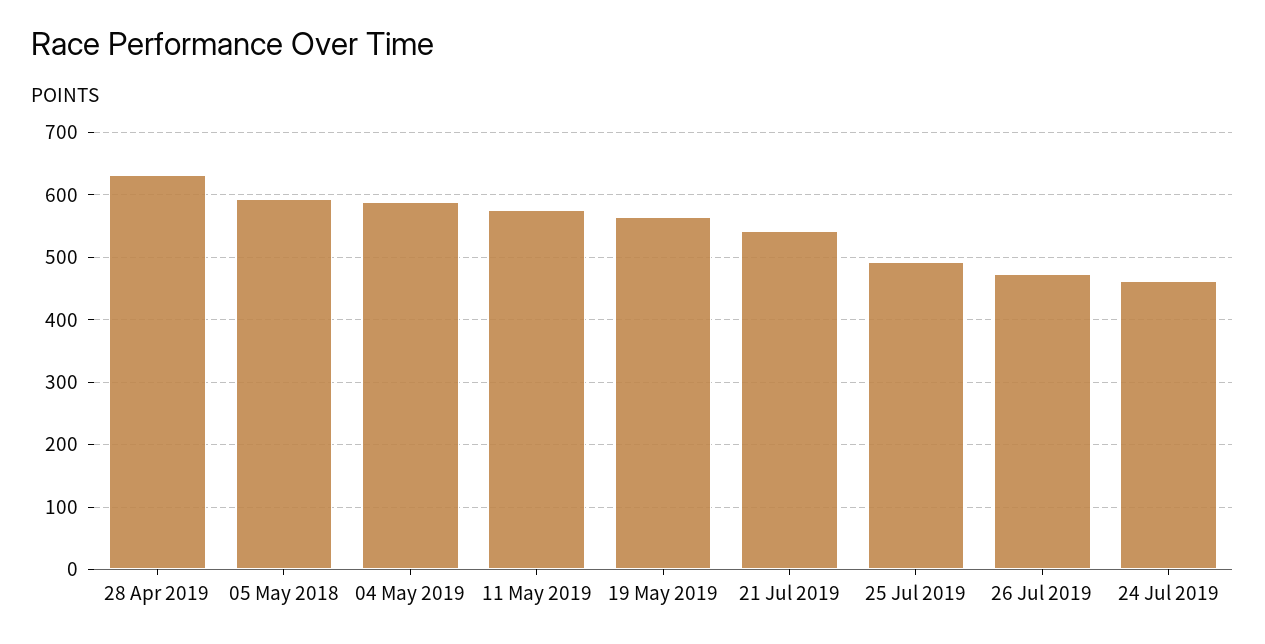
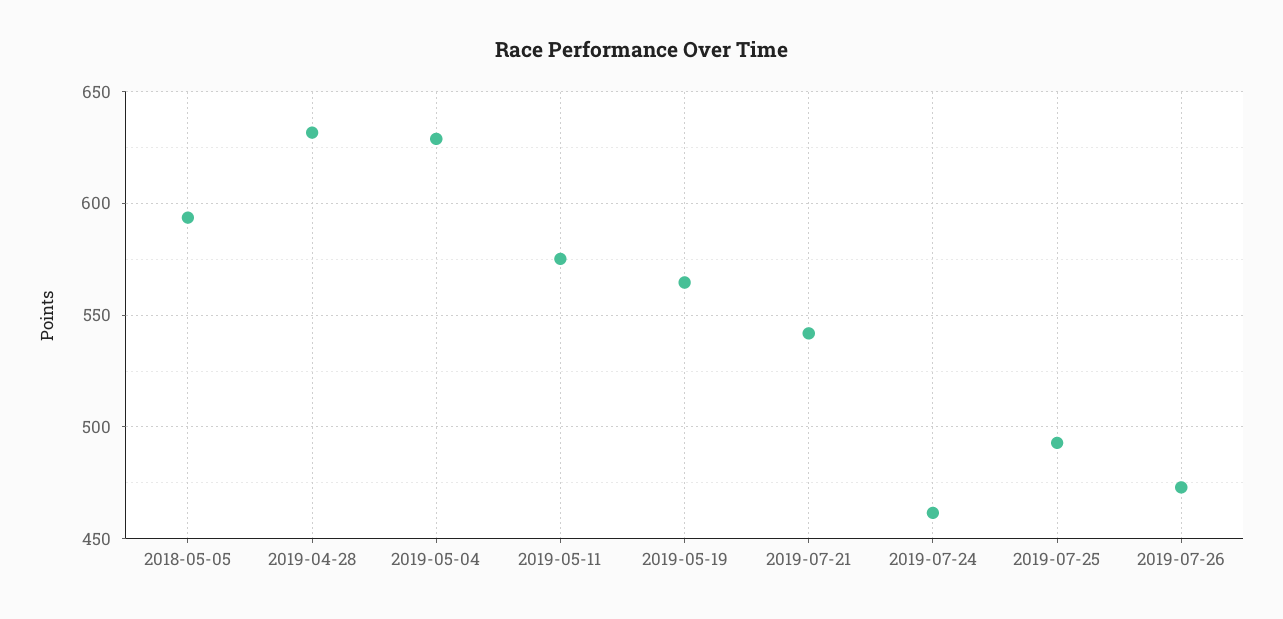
04 May 2019: 590 -> 630

